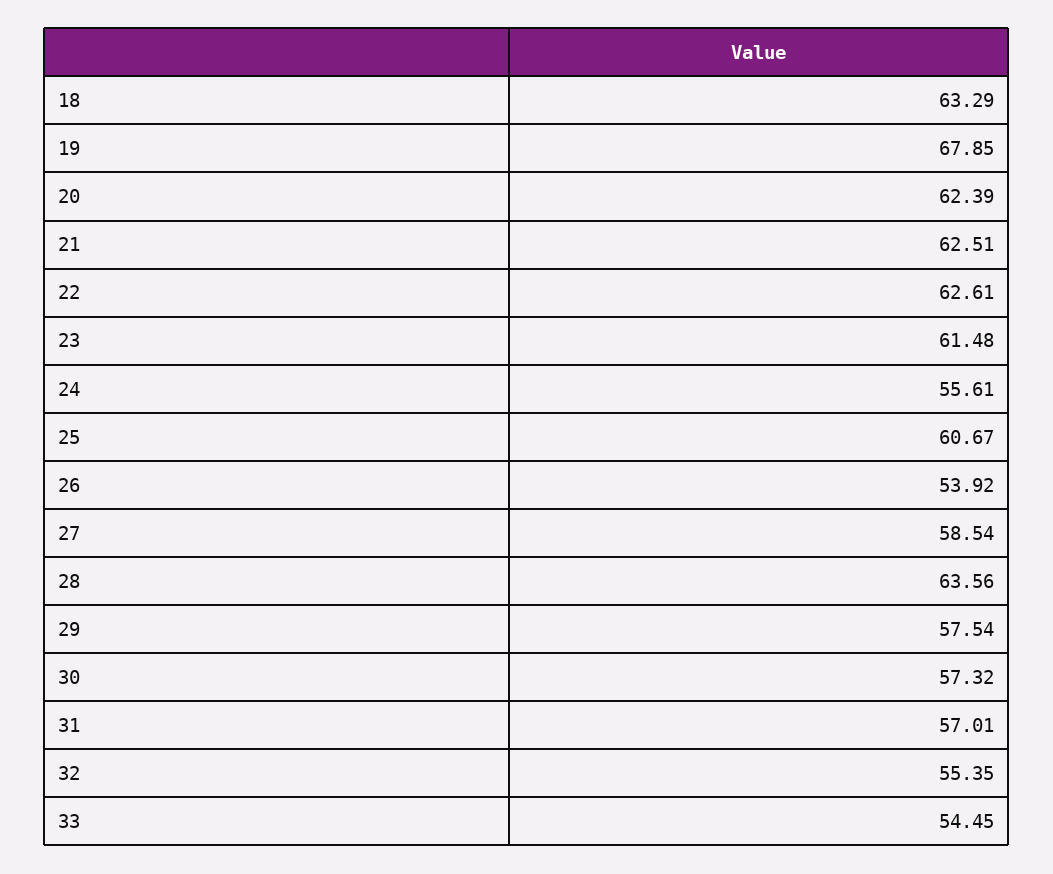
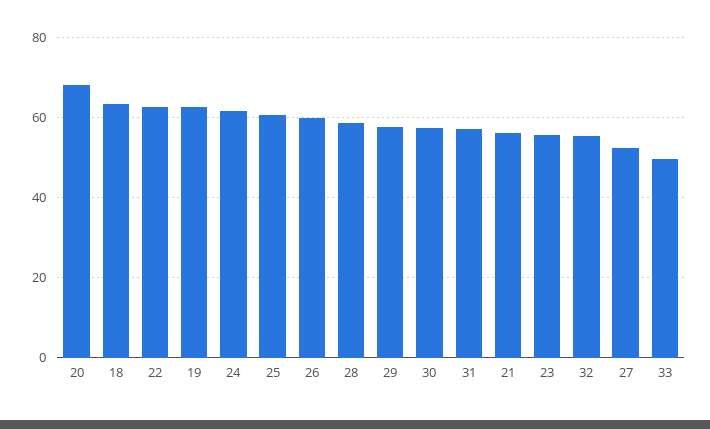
19: 67.85 -> 62
20: 62.39 -> 68
21: 62.51 -> 56
23: 61.48 -> 56
24: 55.61 -> 62
26: 53.92 -> 60
27: 58.54 -> 52
28: 63.56 -> 58
33: 54.45 -> 50

